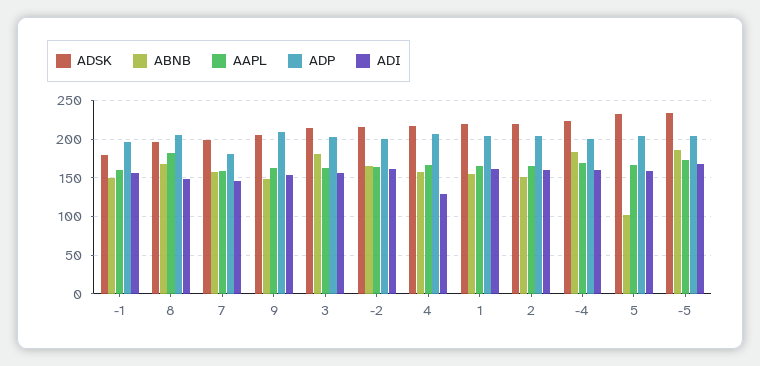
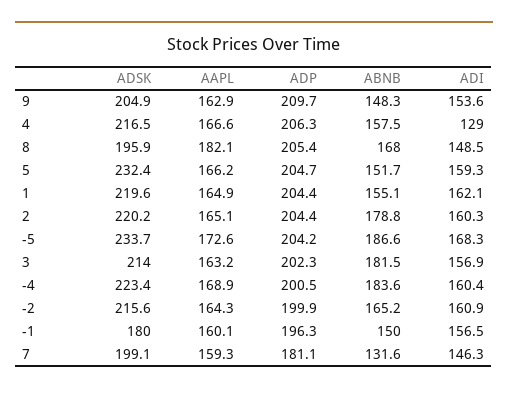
ABNB, 7: 160 -> 131.6
ABNB, 2: 150 -> 178.8
ABNB, 5: 100 -> 151.7

